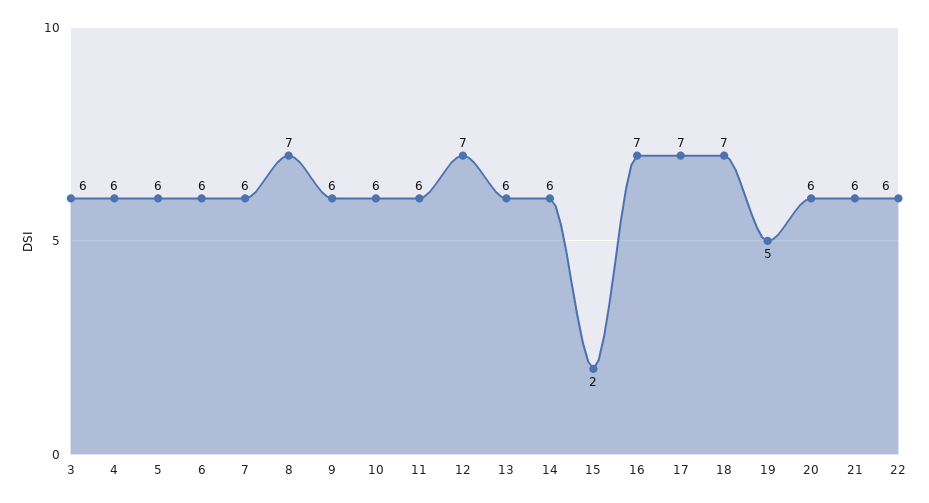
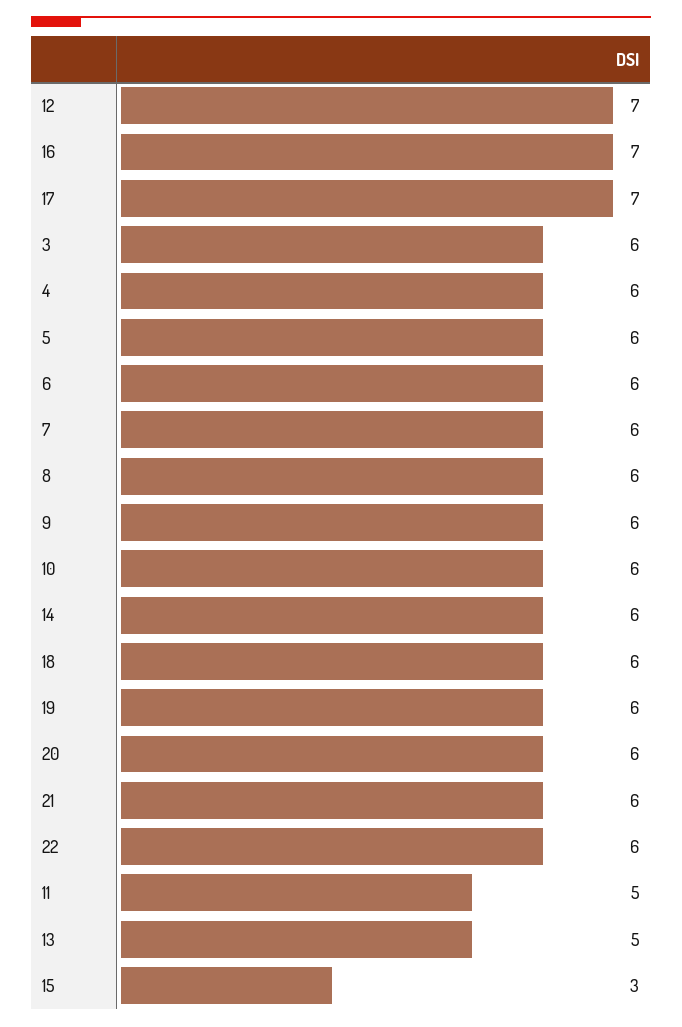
8: 7 -> 6
11: 6 -> 5
13: 6 -> 5
15: 2 -> 3
18: 7 -> 6
19: 5 -> 6

